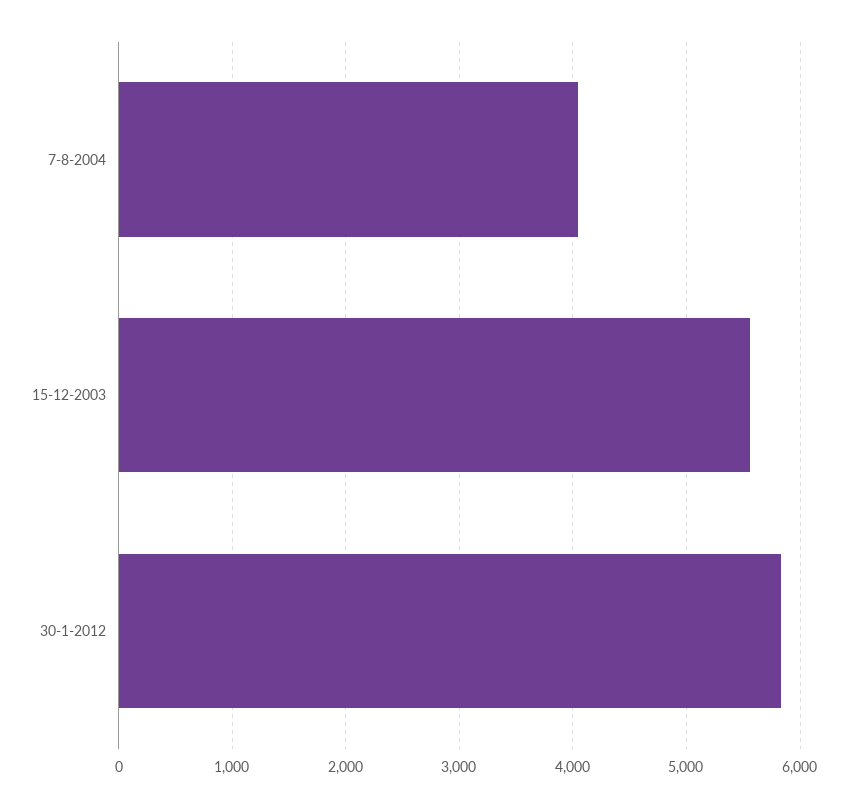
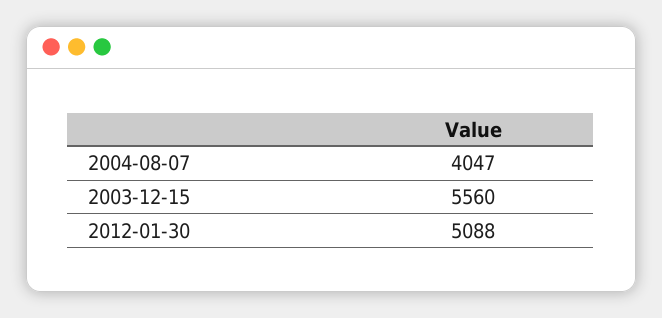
30-1-2012: 5800 -> 5088

